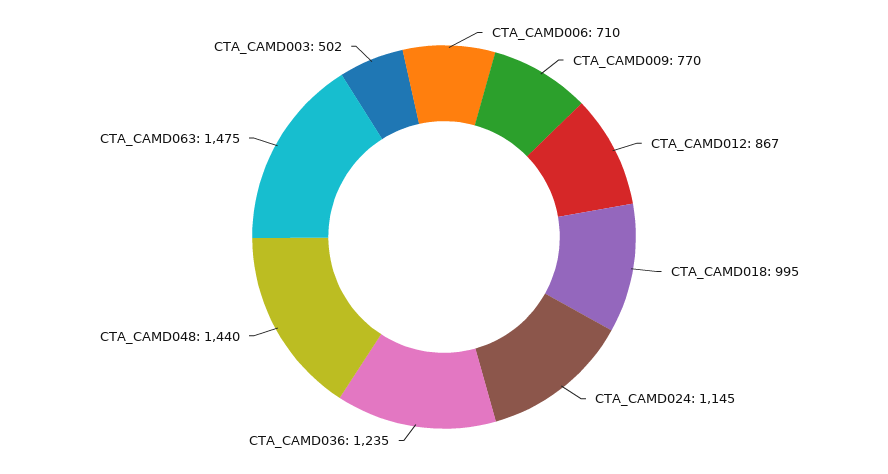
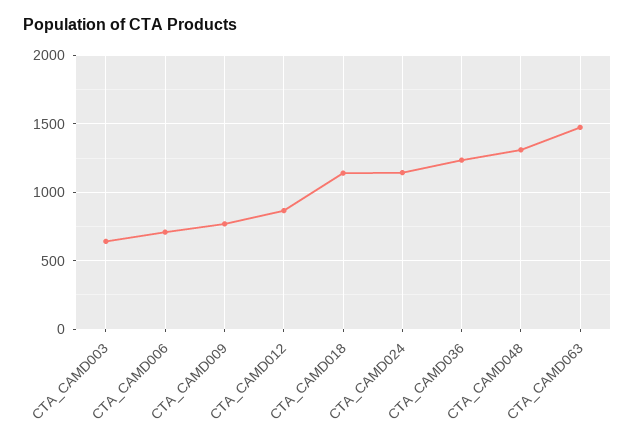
CTA_CAMD018: 995 -> 1150
CTA_CAMD048: 1440 -> 1300
CTA_CAMD003: 502 -> 650

